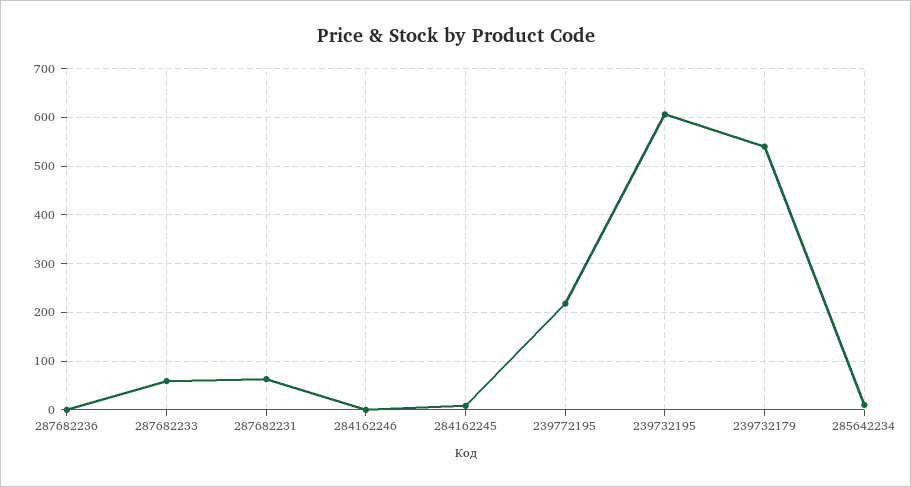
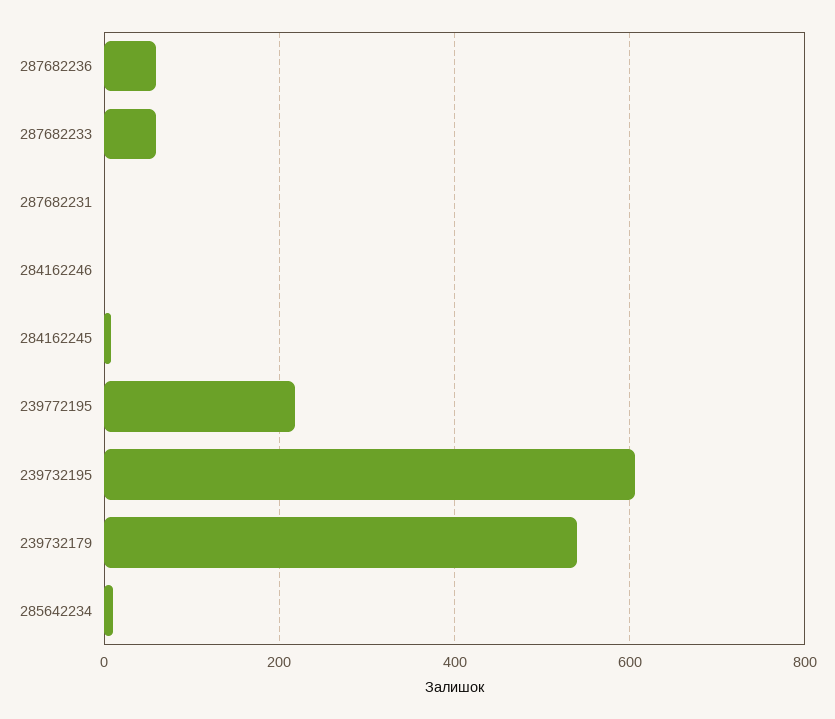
287682236: 0 -> 60
287682231: 60 -> 0

